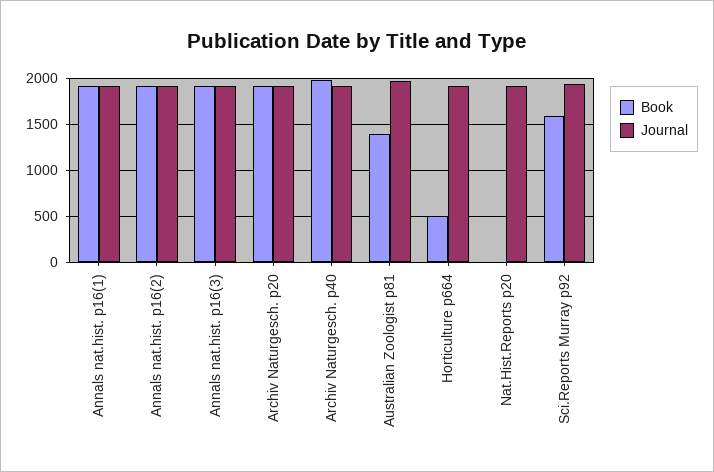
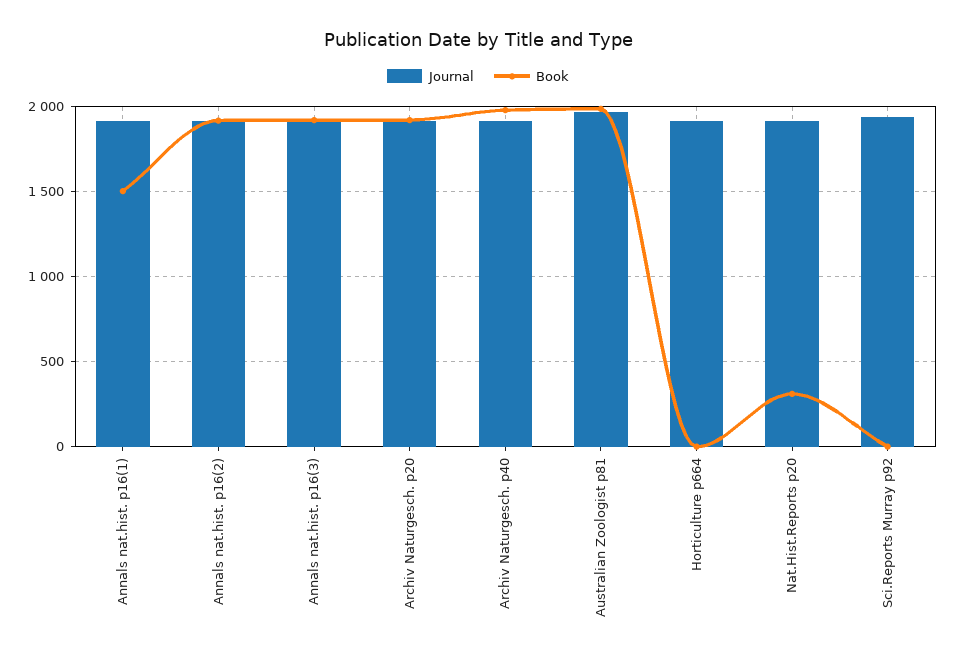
Book, Annals nat.hist. p16(1): 1900 -> 1500
Book, Australian Zoologist p81: 1400 -> 2000
Book, Horticulture p664: 500 -> 0
Book, Nat.Hist.Reports p20: 0 -> 300
Book, Sci.Reports Murray p92: 1600 -> 0

